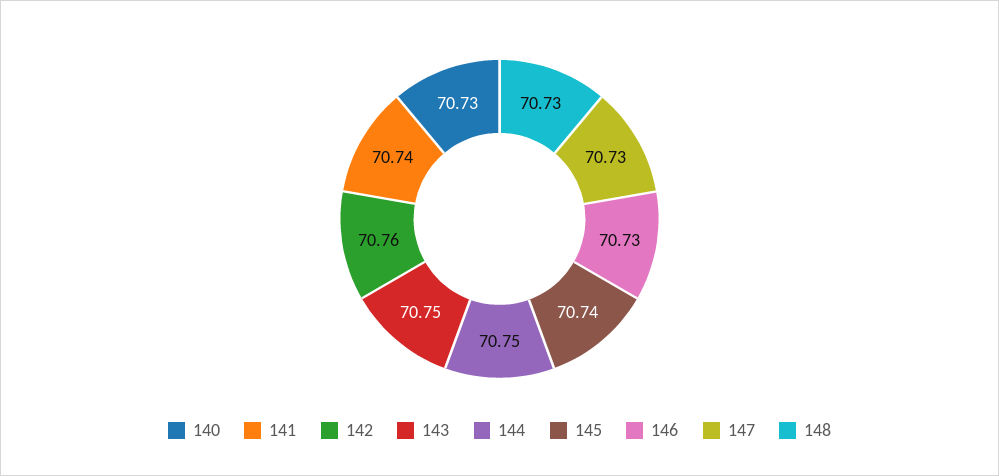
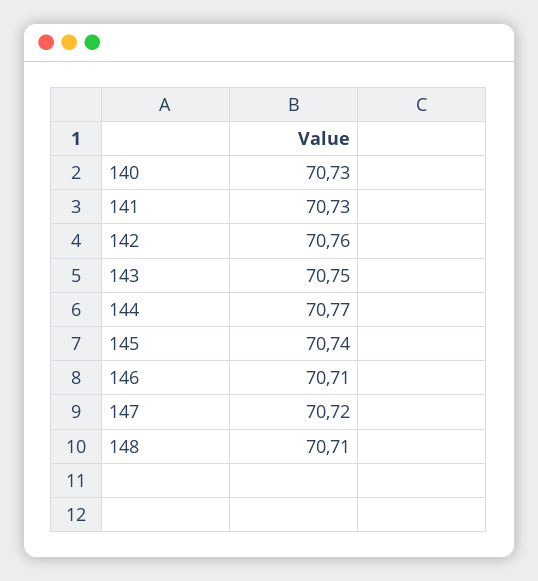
141: 70.74 -> 70.73
144: 70.75 -> 70.77
146: 70.73 -> 70.71
147: 70.73 -> 70.72
148: 70.73 -> 70.71

